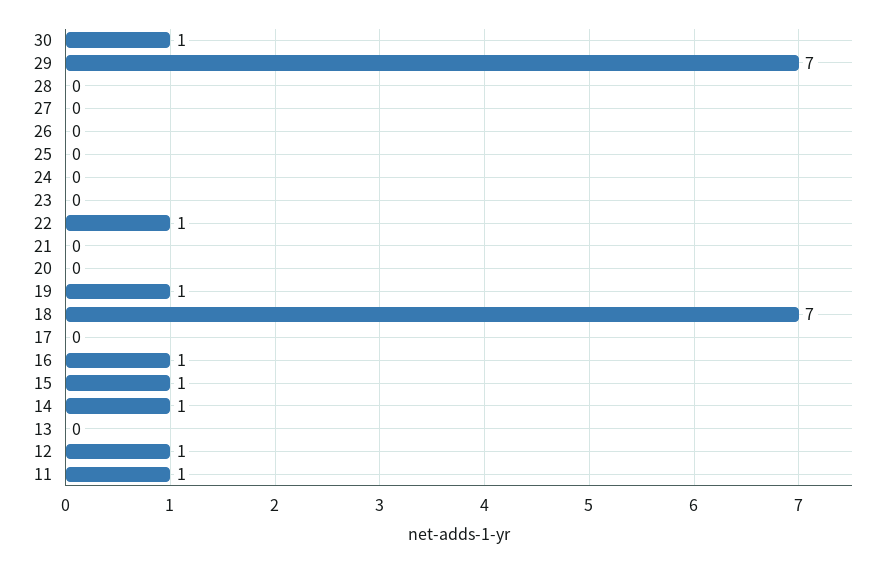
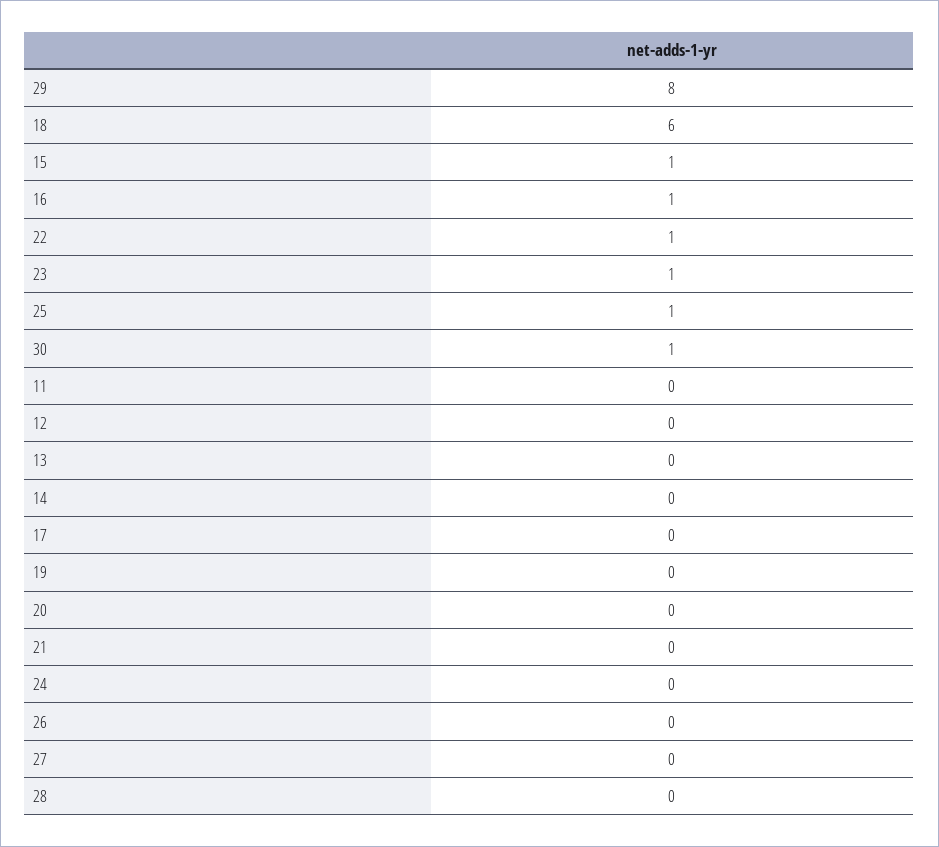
29: 7 -> 8
25: 0 -> 1
23: 0 -> 1
19: 1 -> 0
18: 7 -> 6
14: 1 -> 0
12: 1 -> 0
11: 1 -> 0

